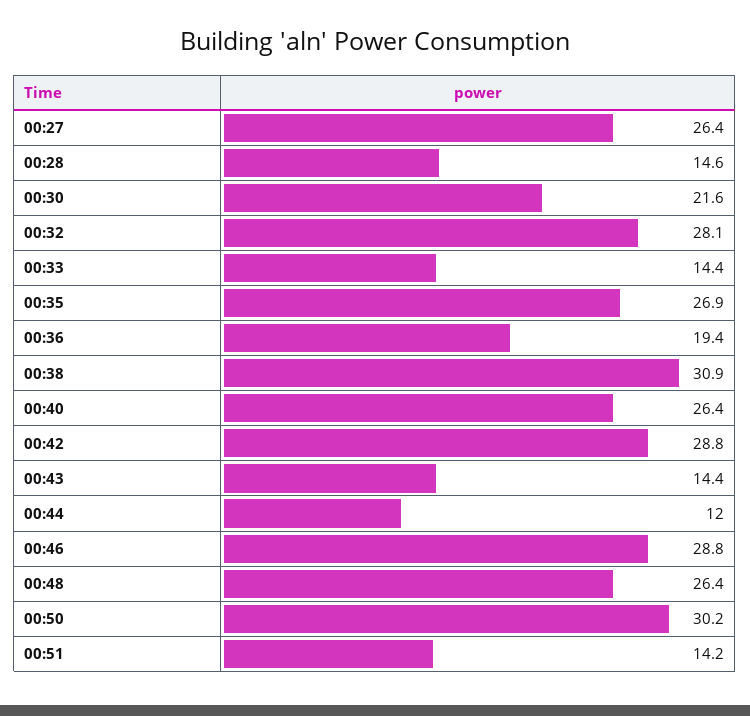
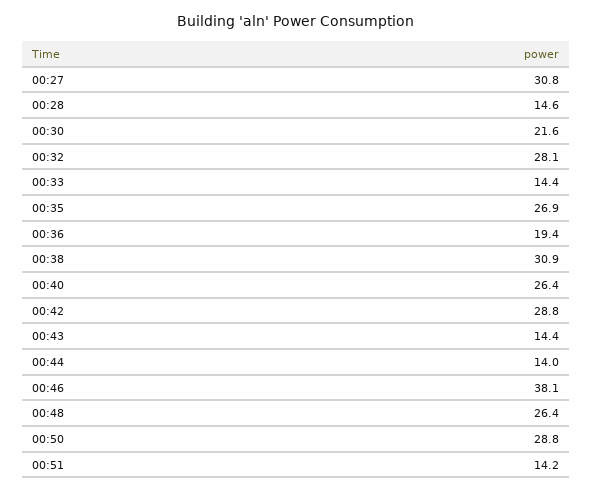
00:27: 26.4 -> 30.8
00:44: 12 -> 14
00:46: 28.8 -> 38.1
00:50: 30.2 -> 28.8

